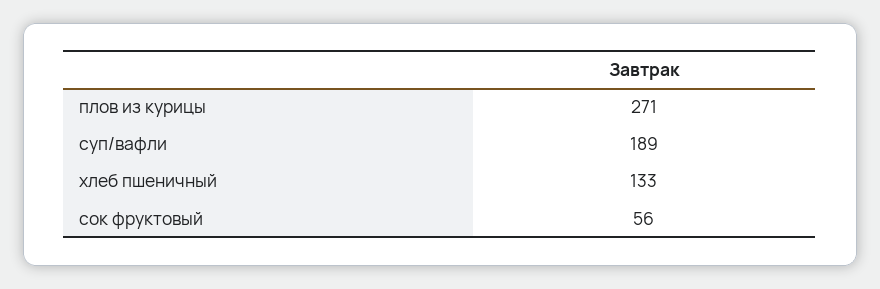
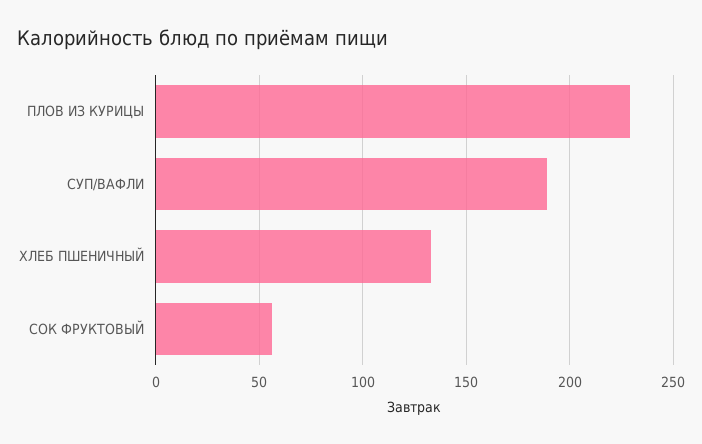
плов из курицы: 271 -> 230

